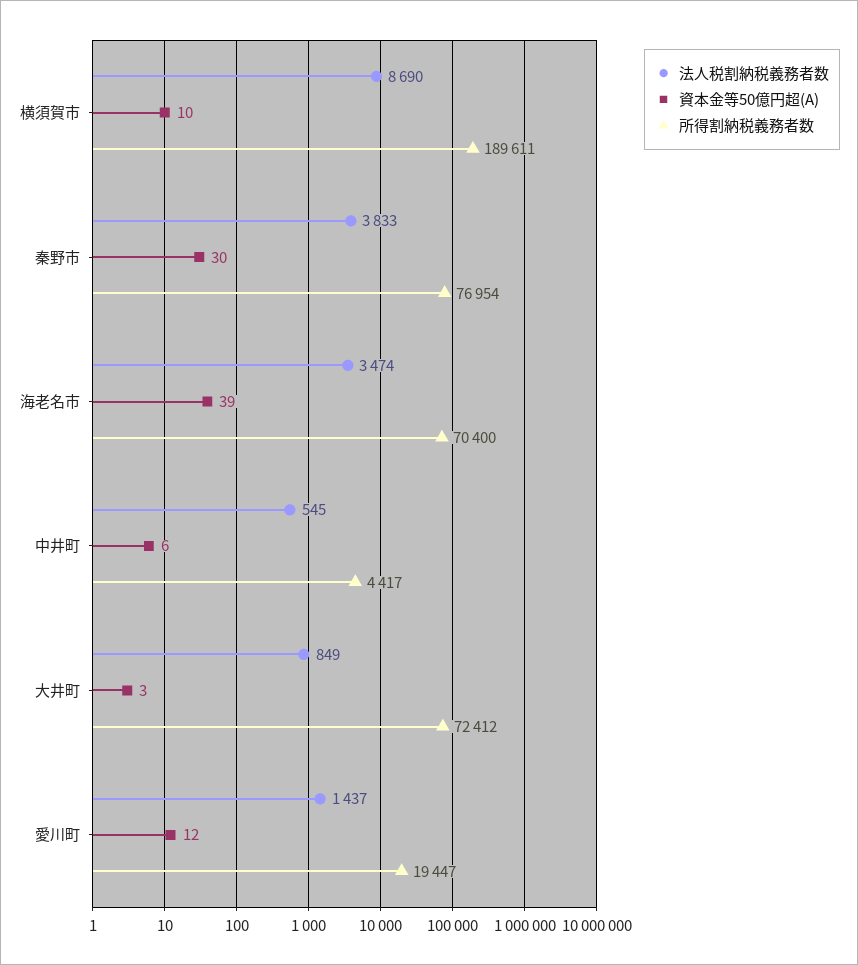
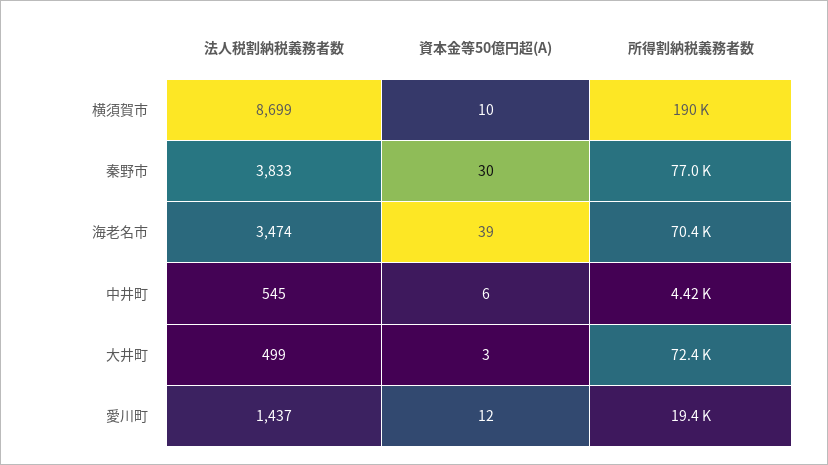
法人税割納税義務者数, 横須賀市: 8690 -> 8699
法人税割納税義務者数, 大井町: 849 -> 499

